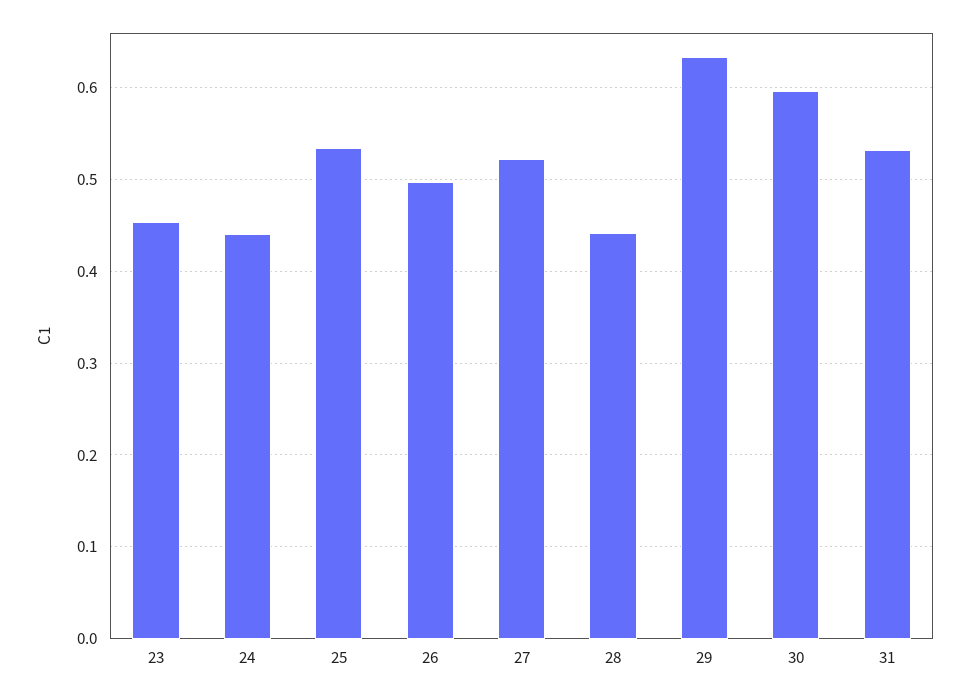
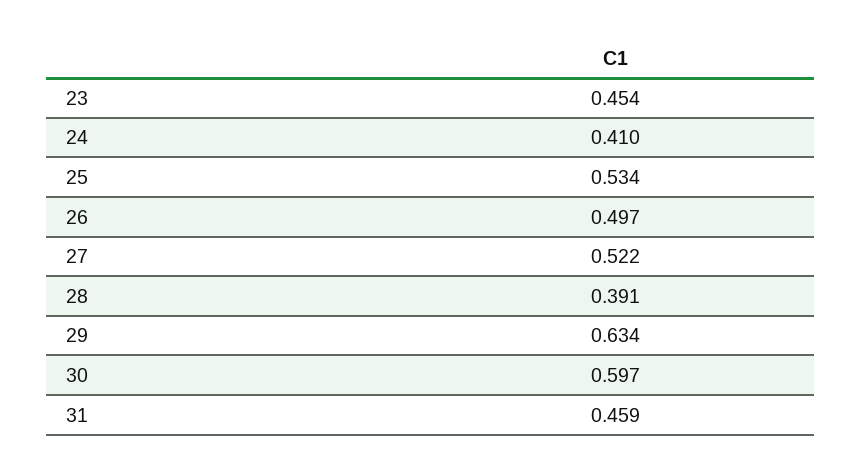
24: 0.44 -> 0.41
28: 0.44 -> 0.391
31: 0.53 -> 0.459

